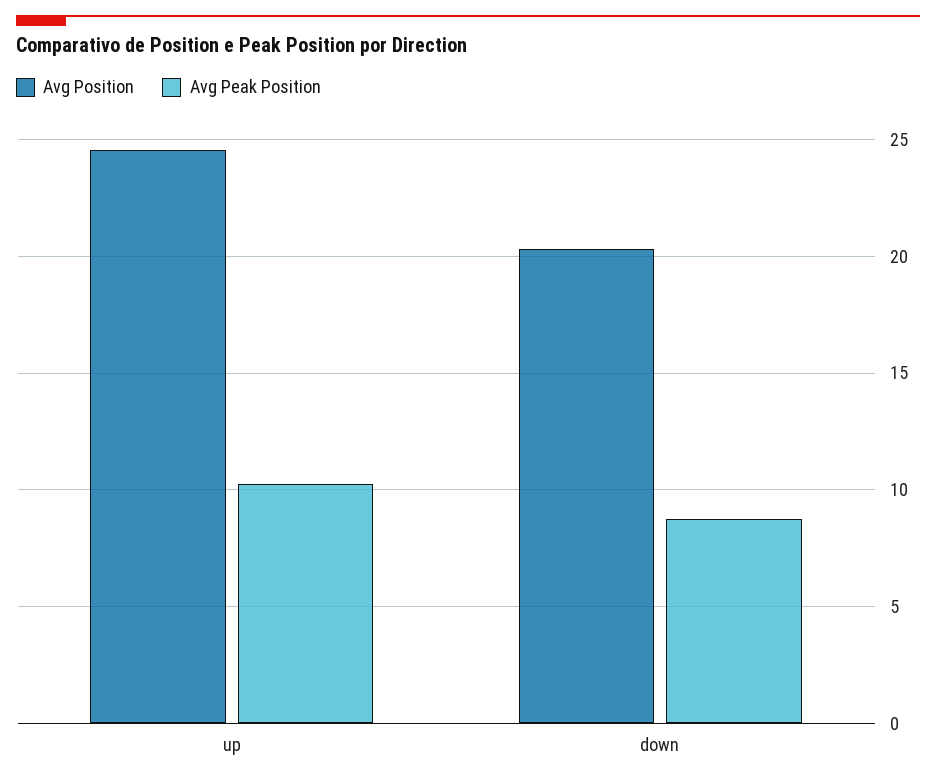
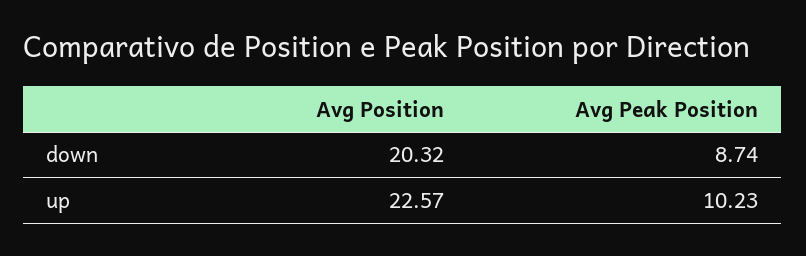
Avg Position, up: 24.5 -> 22.57

